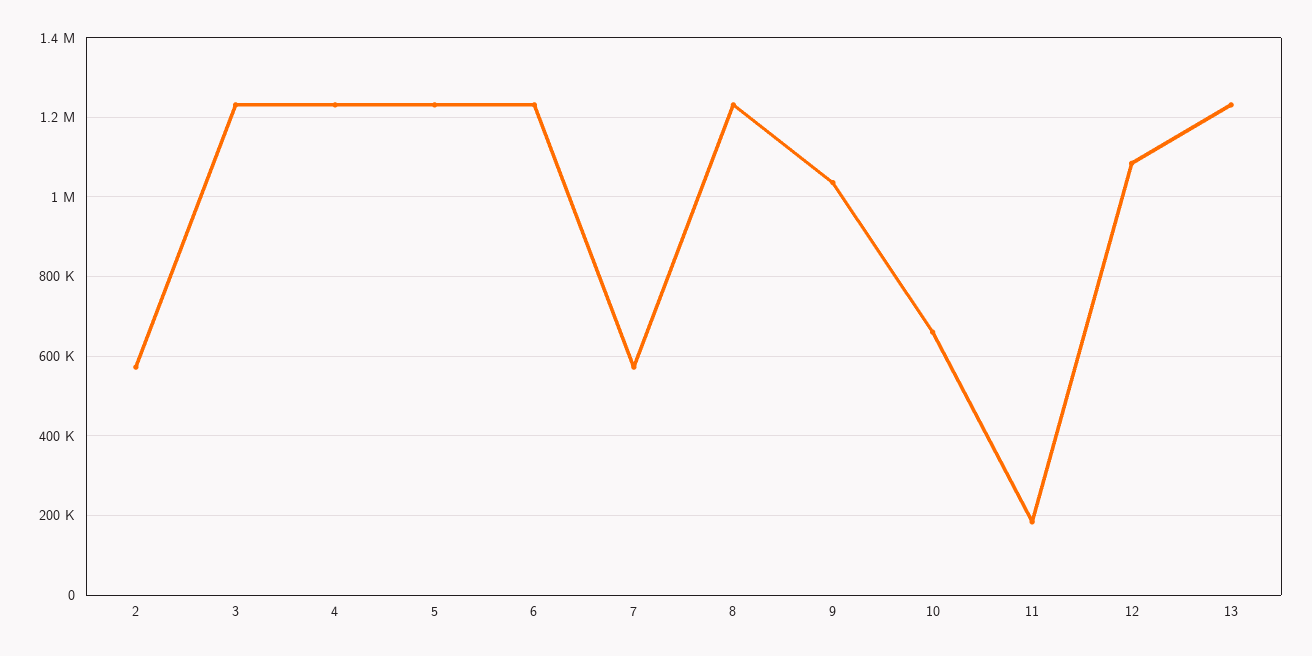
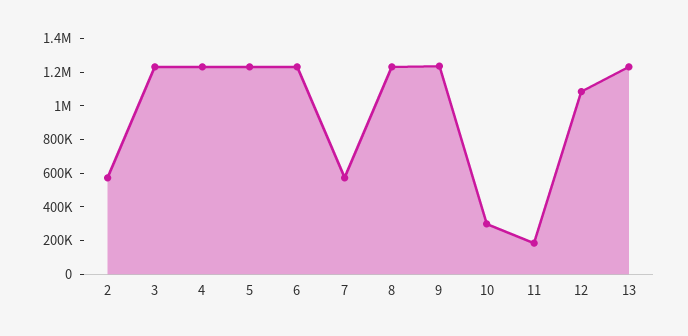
9: 1040000 -> 1250000
10: 660000 -> 300000

